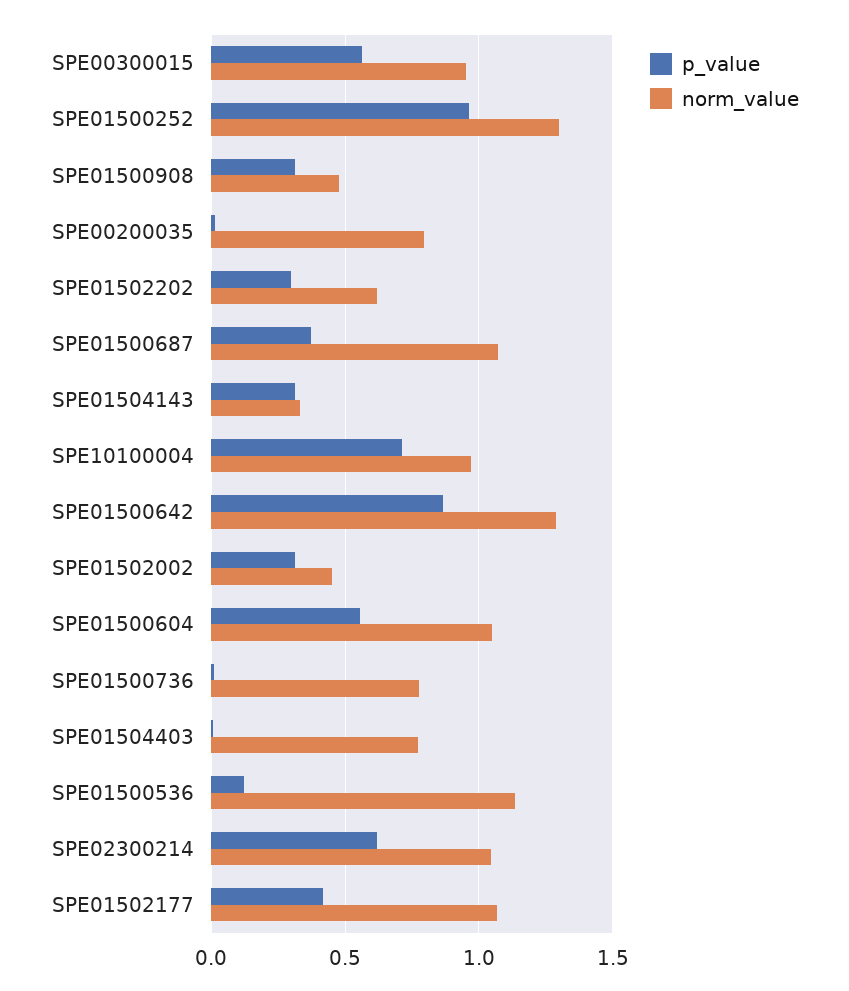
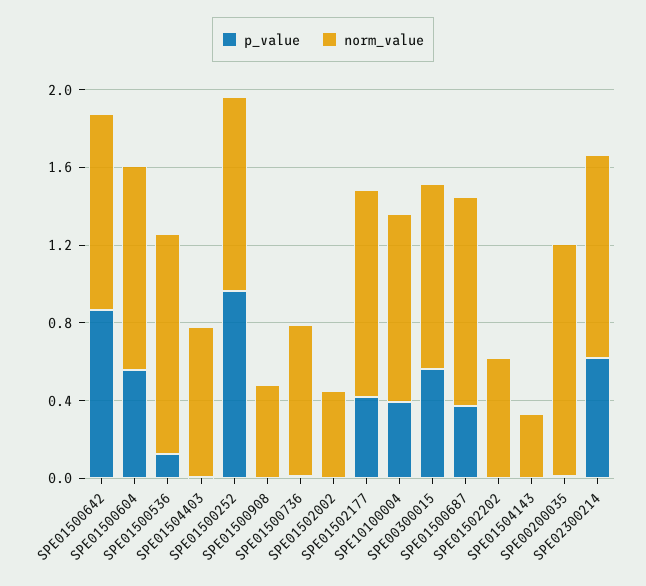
norm_value, SPE01500252: 1.3 -> 1
p_value, SPE01500908: 0.3 -> 0
norm_value, SPE00200035: 0.8 -> 1.2
p_value, SPE01502202: 0.3 -> 0
p_value, SPE01504143: 0.3 -> 0
p_value, SPE10100004: 0.7 -> 0.4
norm_value, SPE01500642: 1.3 -> 1
p_value, SPE01502002: 0.3 -> 0

